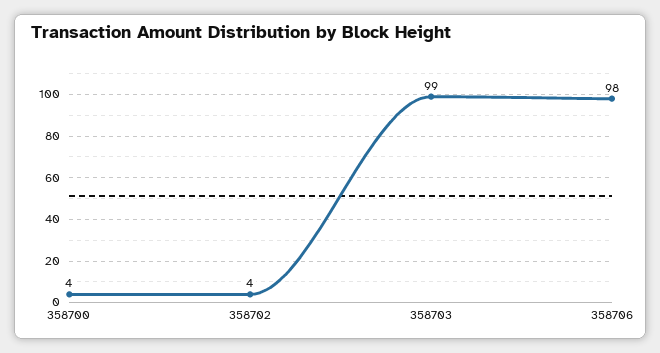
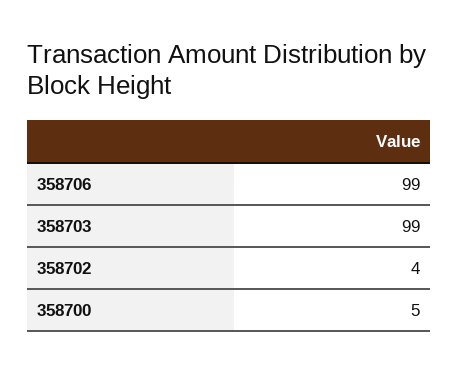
358700: 4 -> 5
358706: 98 -> 99

